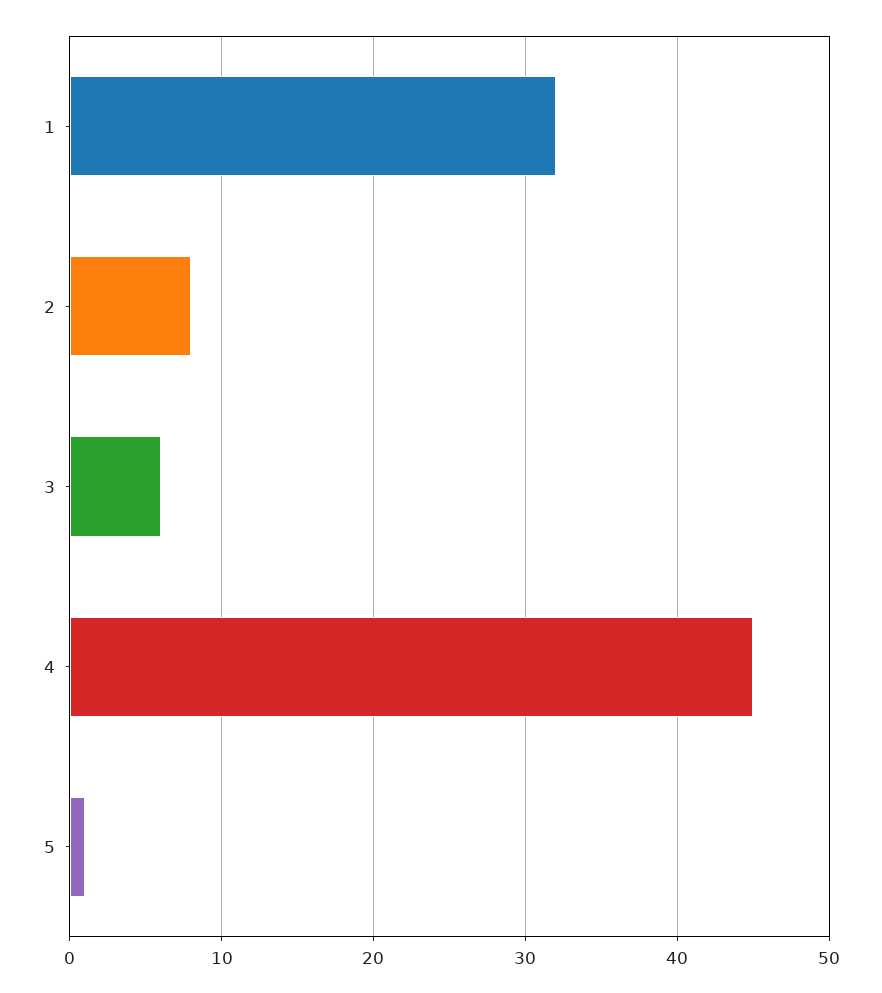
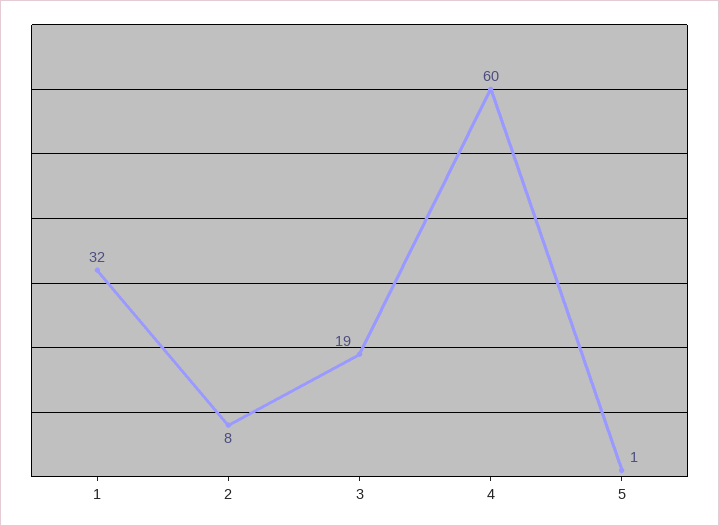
3: 6 -> 19
4: 45 -> 60

